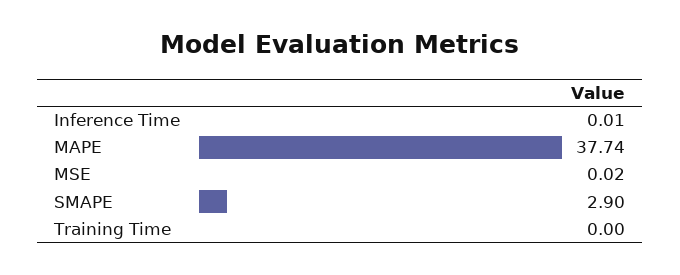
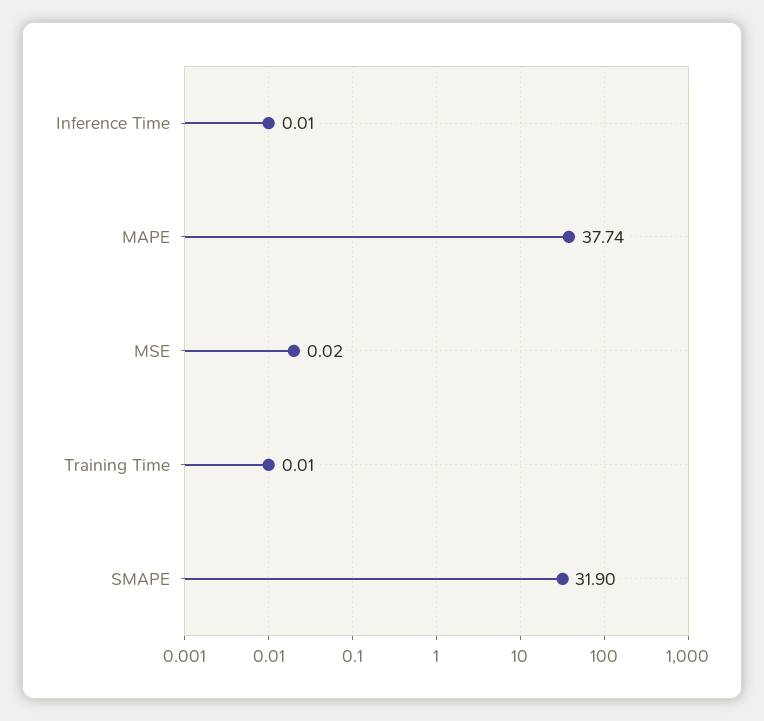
SMAPE: 2.9 -> 31.9
Training Time: 0 -> 0.01

